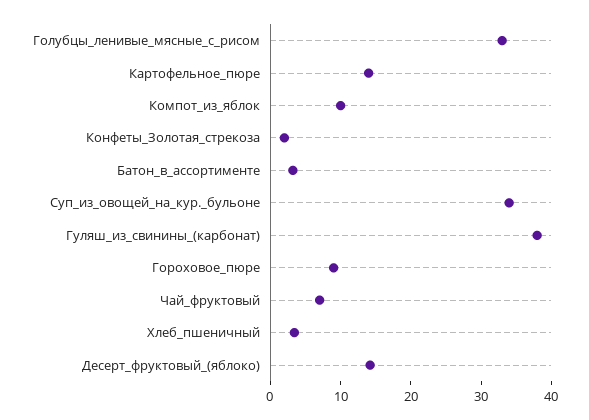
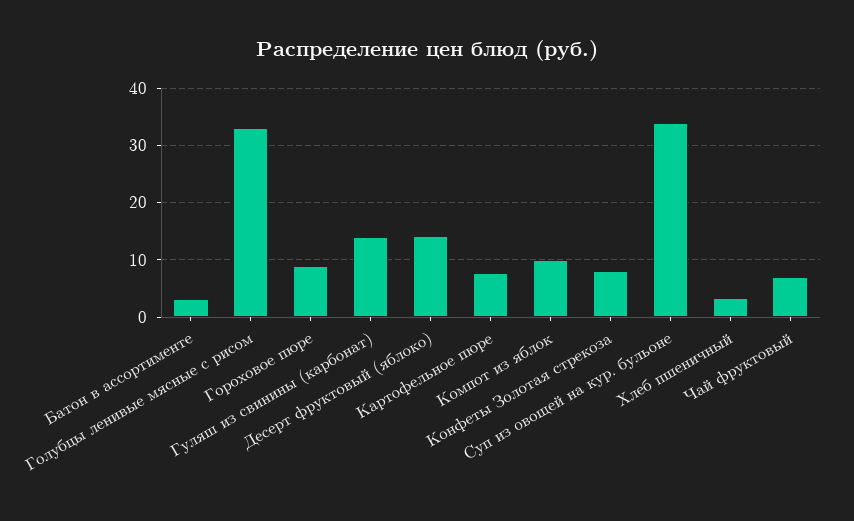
Картофельное_пюре: 14 -> 8
Конфеты_Золотая_стрекоза: 2 -> 8
Гуляш_из_свинины_(карбонат): 38 -> 14

